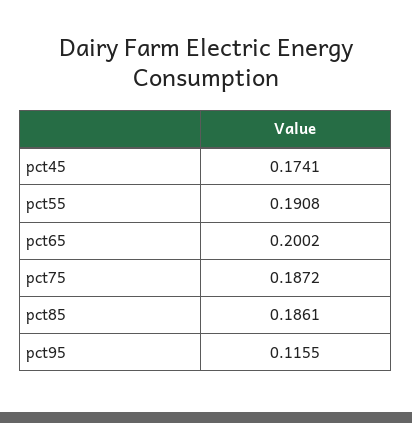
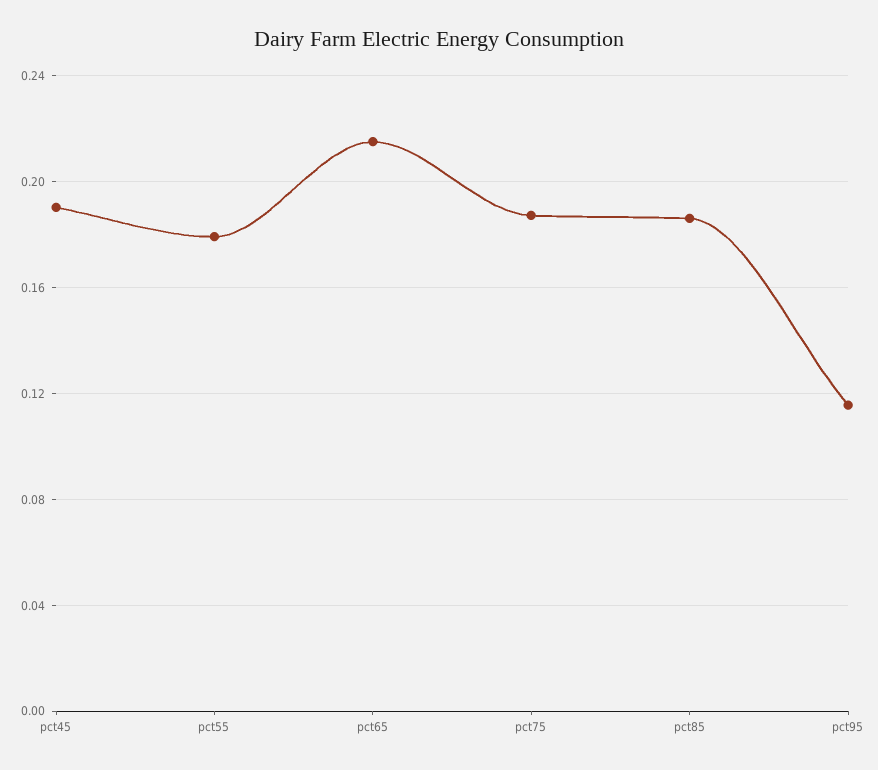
pct45: 0.1741 -> 0.19
pct55: 0.1908 -> 0.18
pct65: 0.2002 -> 0.215

